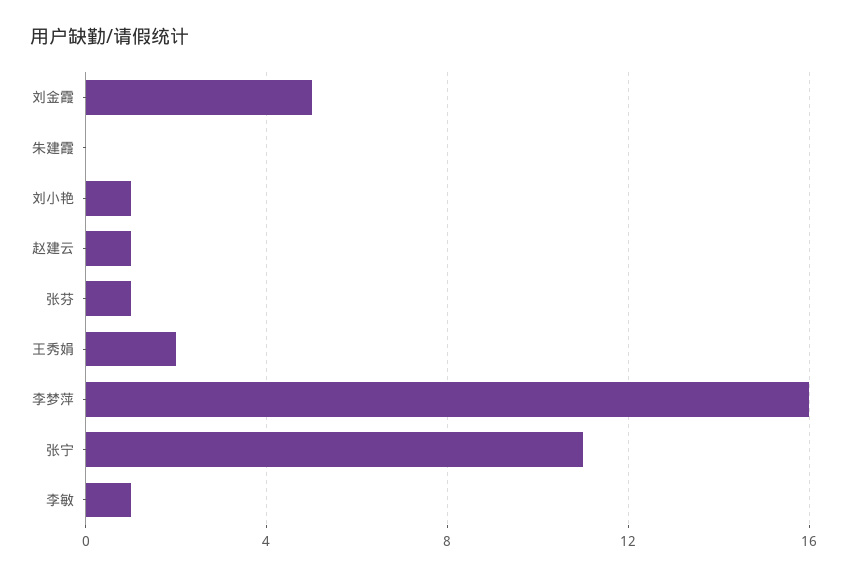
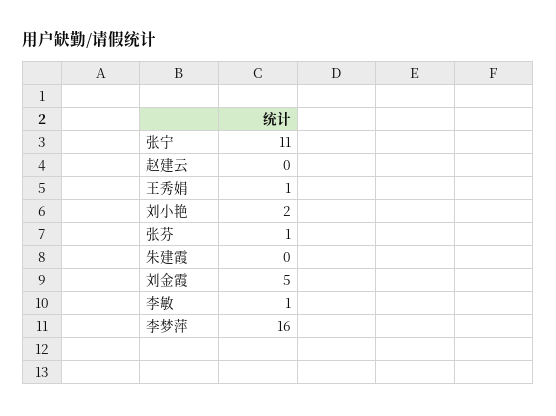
刘小艳: 1 -> 2
赵建云: 1 -> 0
王秀娟: 2 -> 1

